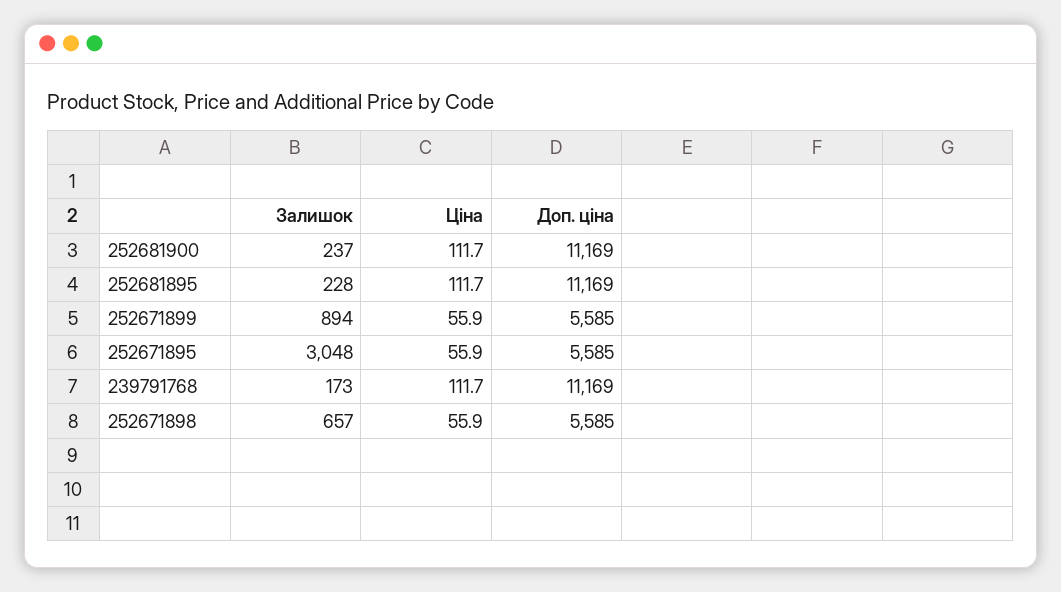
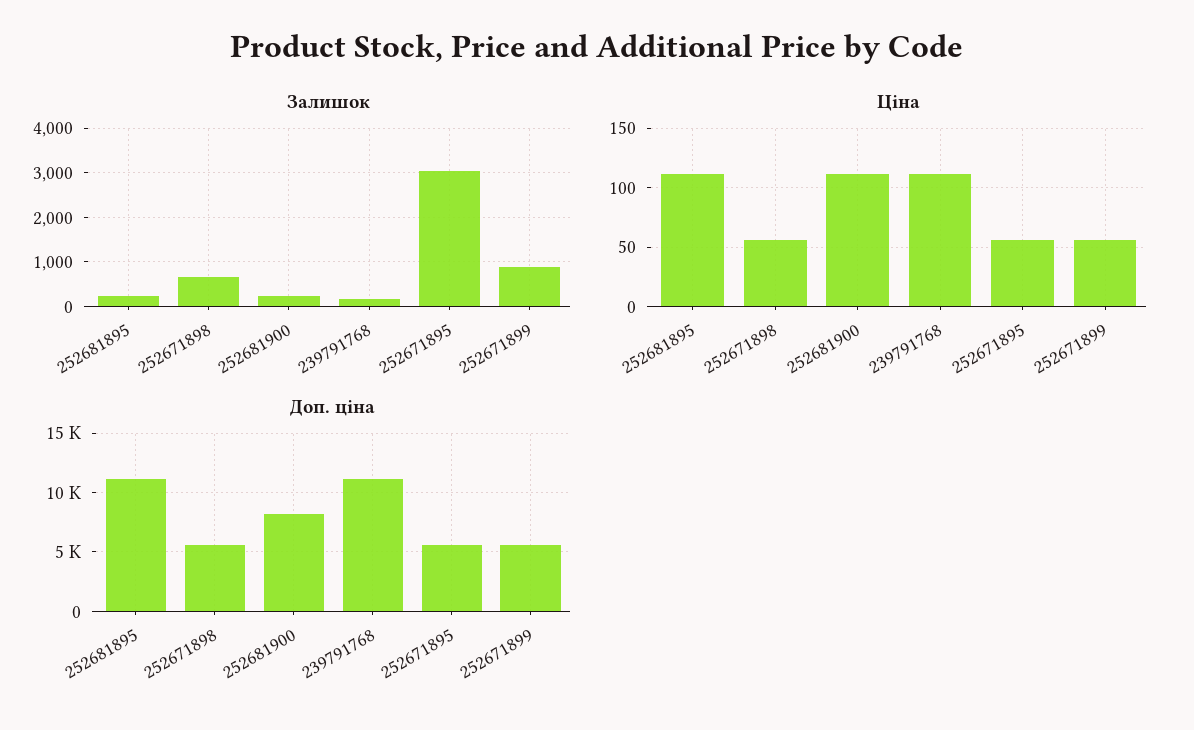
Доп. ціна, 252681900: 11169 -> 8000

